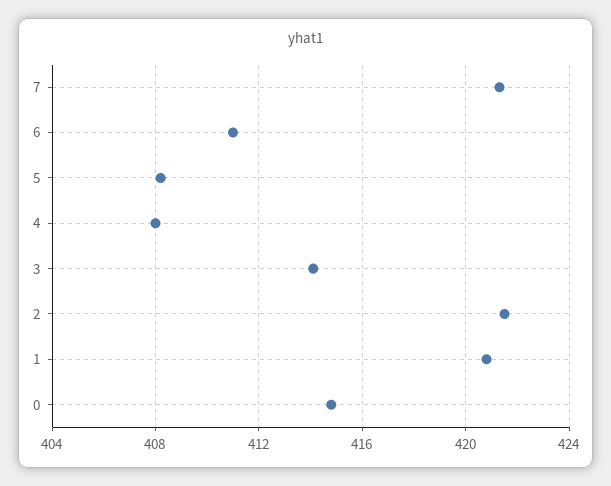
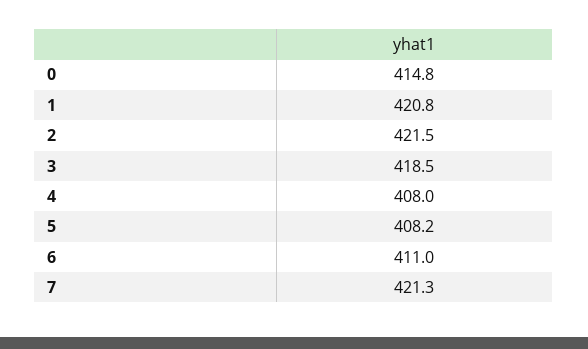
3: 414 -> 418.5

